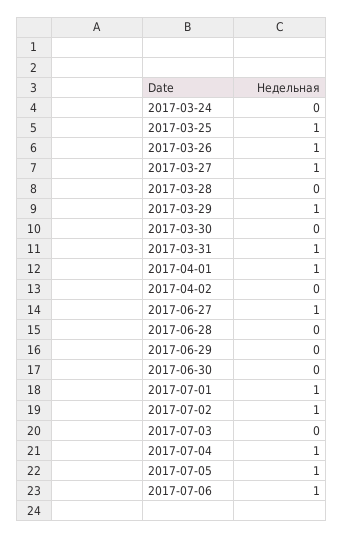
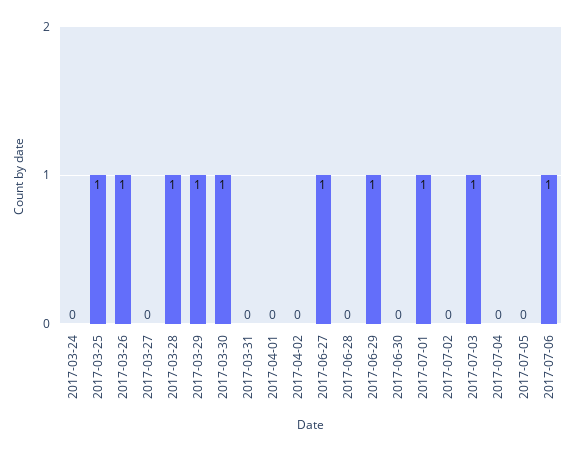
2017-03-27: 1 -> 0
2017-03-28: 0 -> 1
2017-03-30: 0 -> 1
2017-03-31: 1 -> 0
2017-04-01: 1 -> 0
2017-06-29: 0 -> 1
2017-07-02: 1 -> 0
2017-07-03: 0 -> 1
2017-07-04: 1 -> 0
2017-07-05: 1 -> 0

